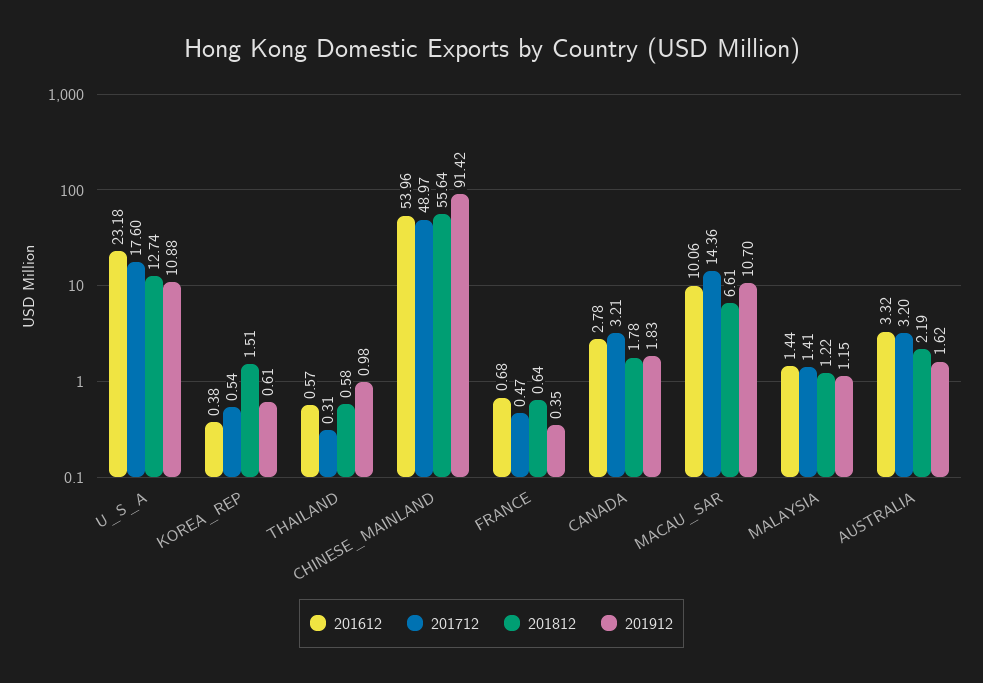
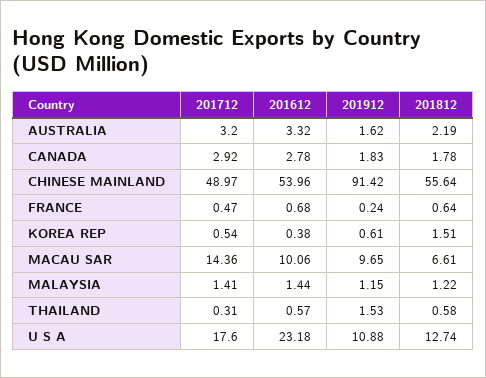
201912, THAILAND: 0.98 -> 1.53
201912, FRANCE: 0.35 -> 0.24
201712, CANADA: 3.21 -> 2.92
201912, MACAU_SAR: 10.7 -> 9.65

